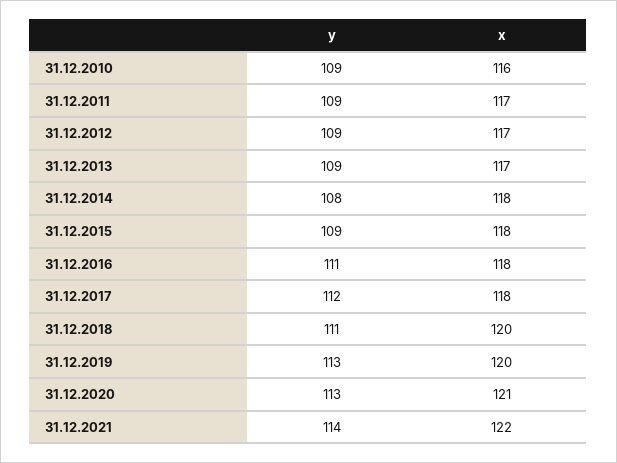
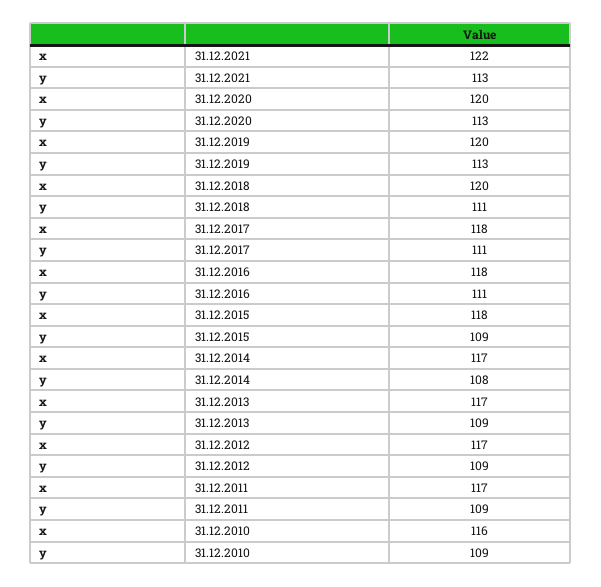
x, 31.12.2014: 118 -> 117
y, 31.12.2017: 112 -> 111
x, 31.12.2020: 121 -> 120
y, 31.12.2021: 114 -> 113

